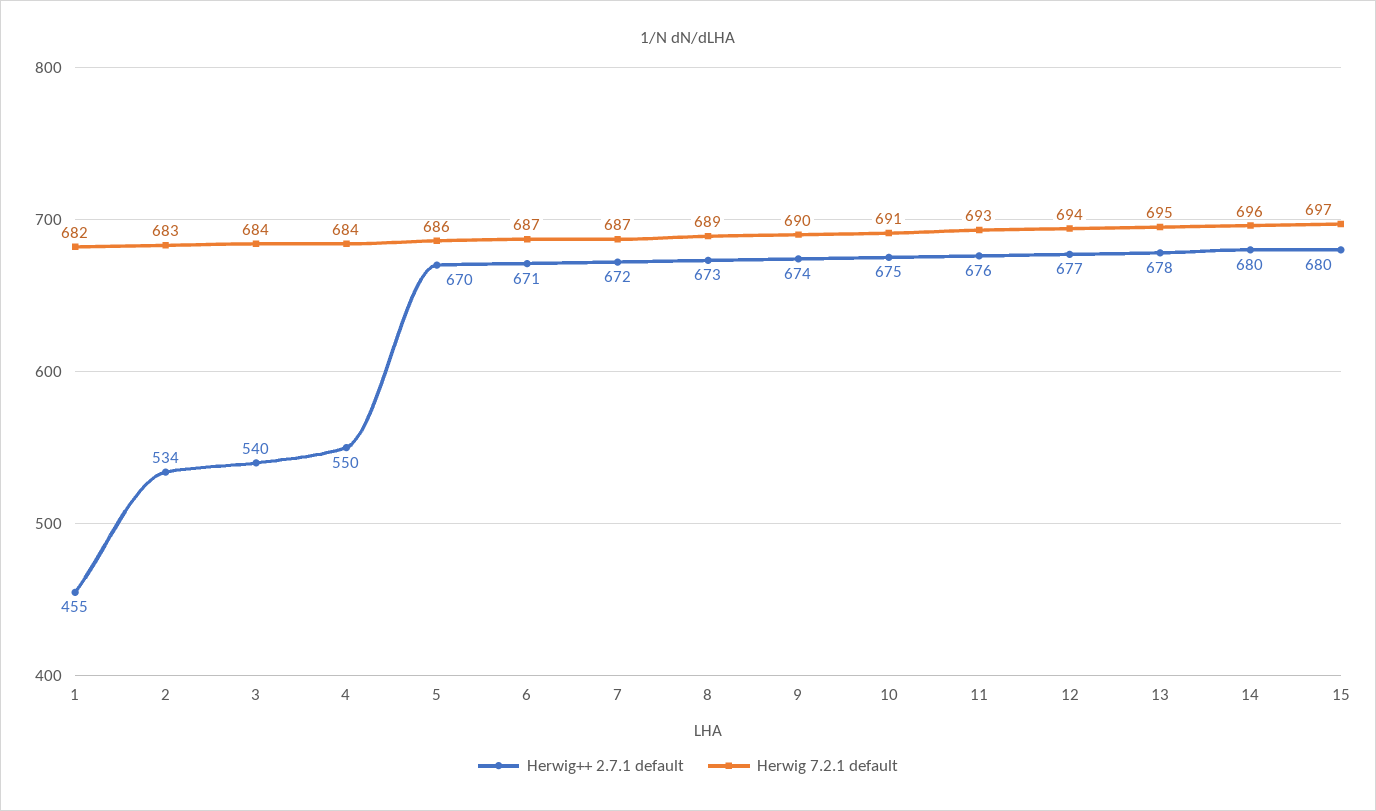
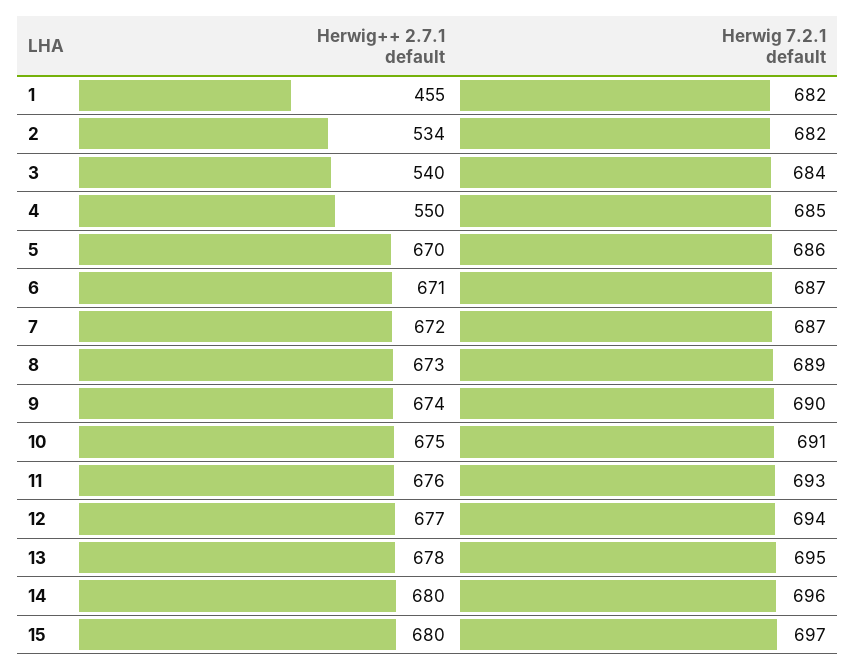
Herwig 7.2.1 default, 2: 683 -> 682
Herwig 7.2.1 default, 4: 684 -> 685

